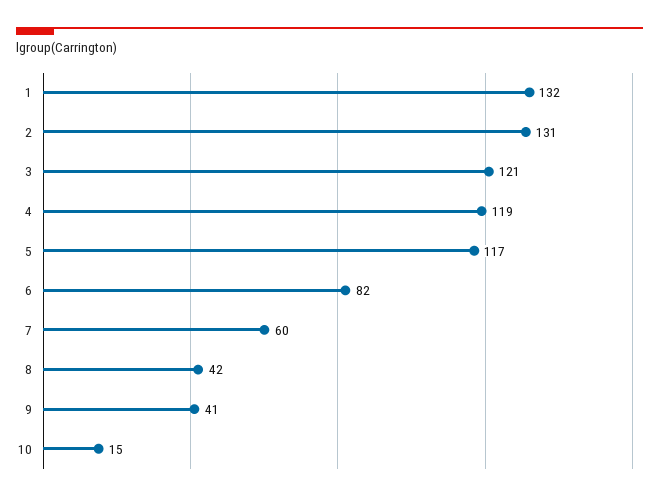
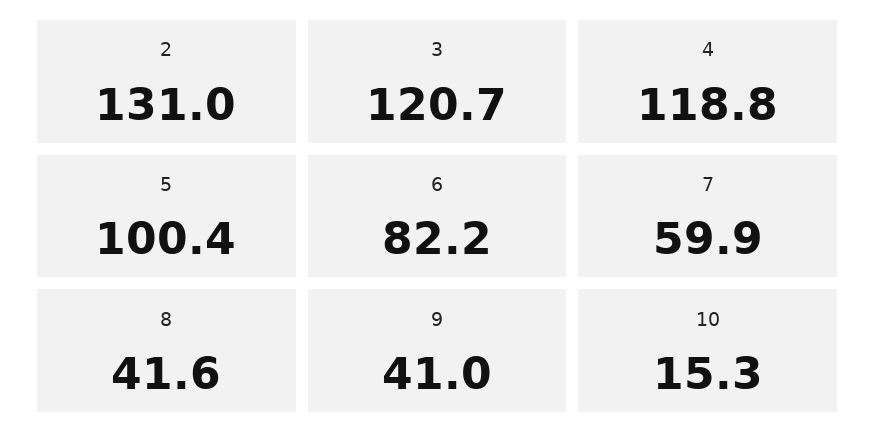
1: 132 -> none
5: 117 -> 100.4

